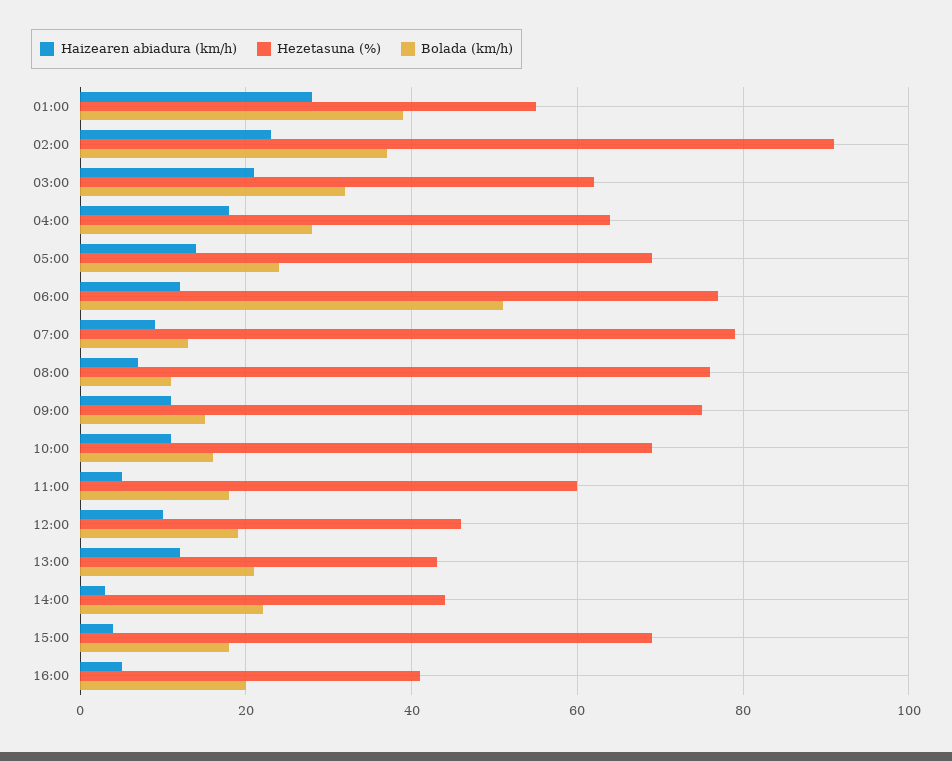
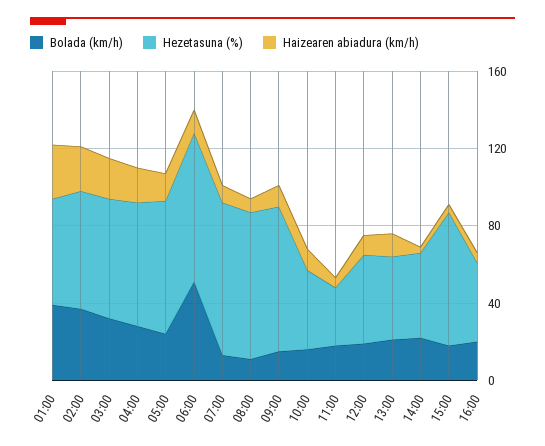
Hezetasuna (%), 02:00: 90 -> 60
Hezetasuna (%), 10:00: 70 -> 40
Hezetasuna (%), 11:00: 60 -> 30

